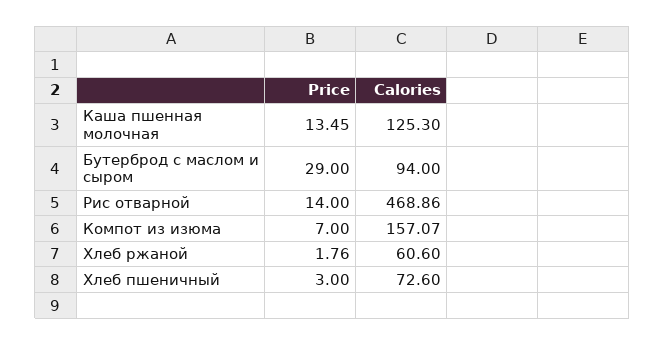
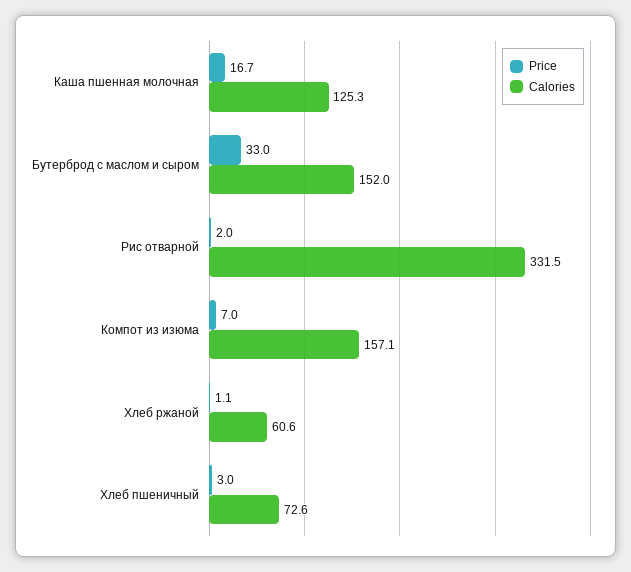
Price, Каша пшенная молочная: 13.45 -> 16.7
Price, Бутерброд с маслом и сыром: 29 -> 33
Calories, Бутерброд с маслом и сыром: 94 -> 152
Price, Рис отварной: 14 -> 2
Calories, Рис отварной: 468.86 -> 331.5
Price, Хлеб ржаной: 1.76 -> 1.1

